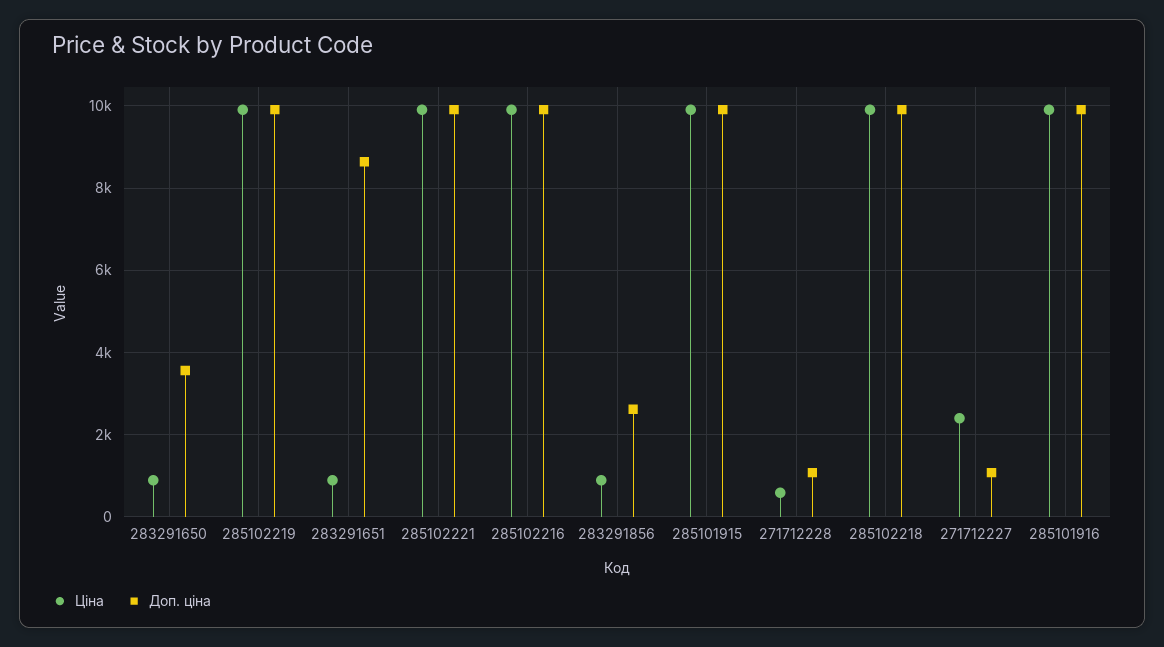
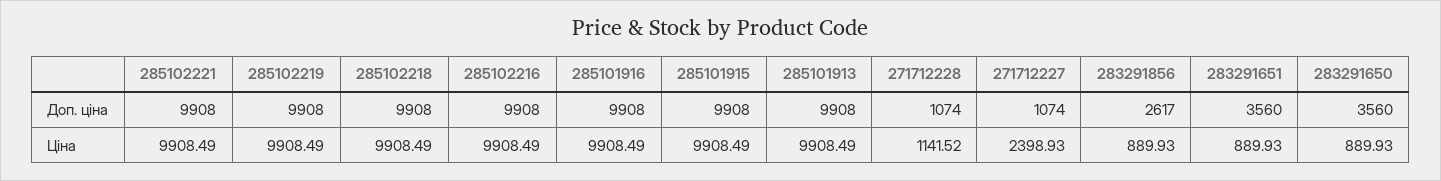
Доп. ціна, 283291651: 8600 -> 3560
Ціна, 271712228: 600 -> 1141.52
Доп. ціна, 285101913: none -> 9908
Ціна, 285101913: none -> 9908.49

